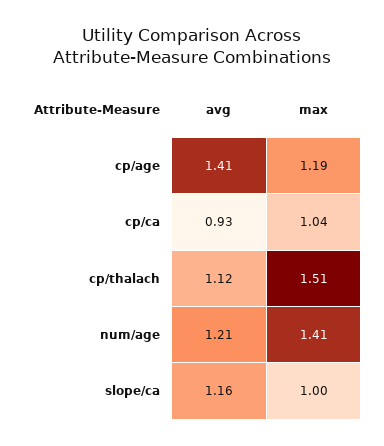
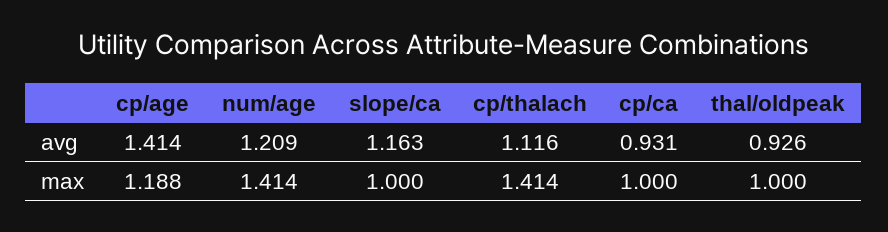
max, cp/ca: 1.04 -> 1
max, cp/thalach: 1.51 -> 1.414
avg, thal/oldpeak: none -> 0.926
max, thal/oldpeak: none -> 1

